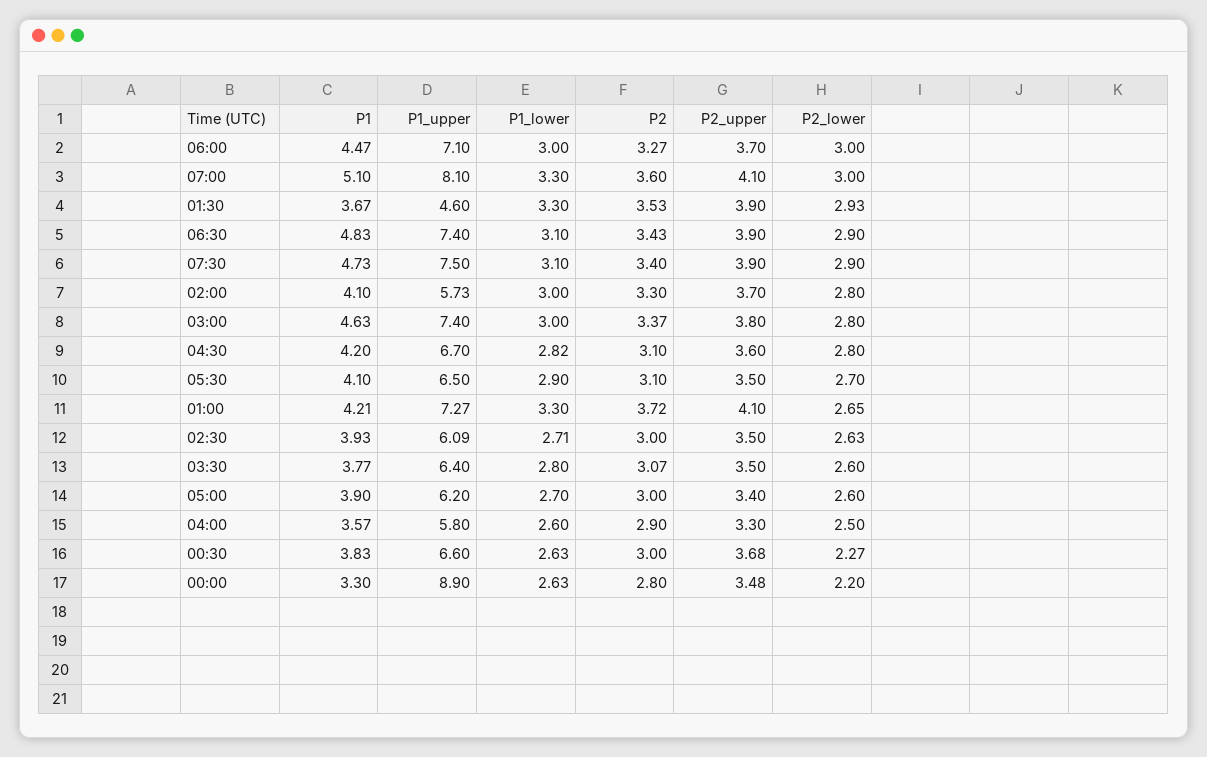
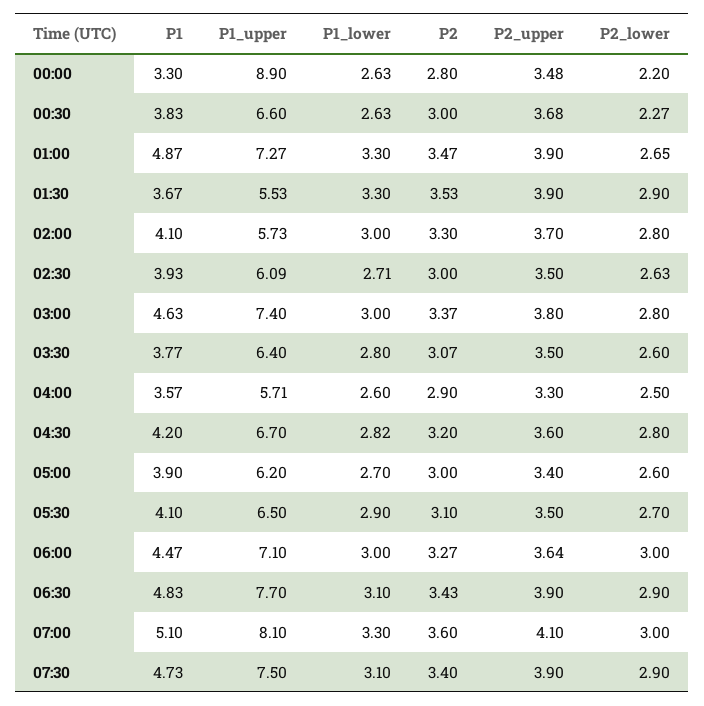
P2_upper, 06:00: 3.7 -> 3.64
P1_upper, 01:30: 4.6 -> 5.53
P2_lower, 01:30: 2.93 -> 2.9
P1_upper, 06:30: 7.4 -> 7.7
P2, 04:30: 3.1 -> 3.2
P1, 01:00: 4.21 -> 4.87
P2, 01:00: 3.72 -> 3.47
P2_upper, 01:00: 4.1 -> 3.9
P1_upper, 04:00: 5.8 -> 5.71

